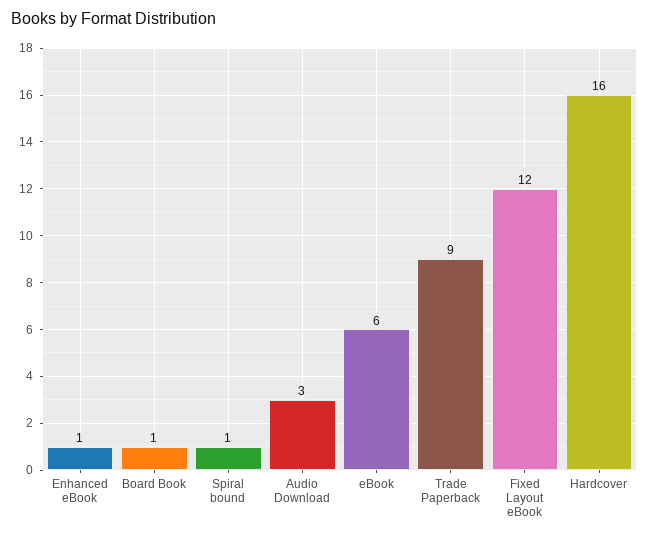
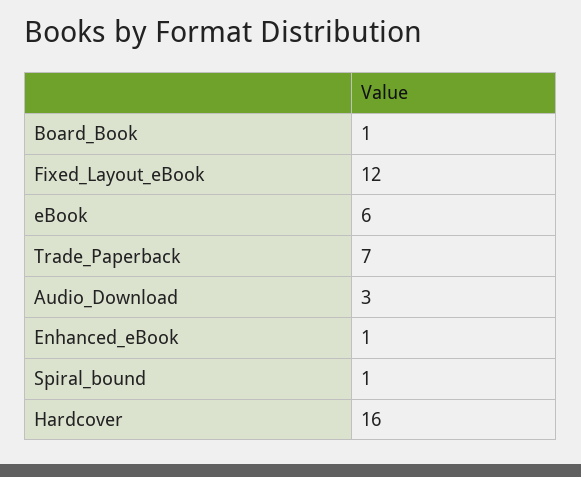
Trade Paperback: 9 -> 7

